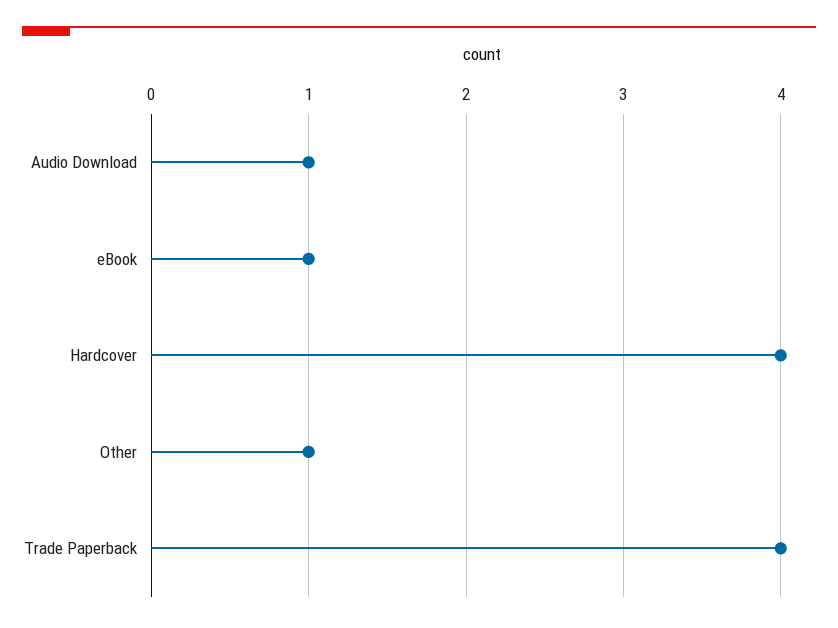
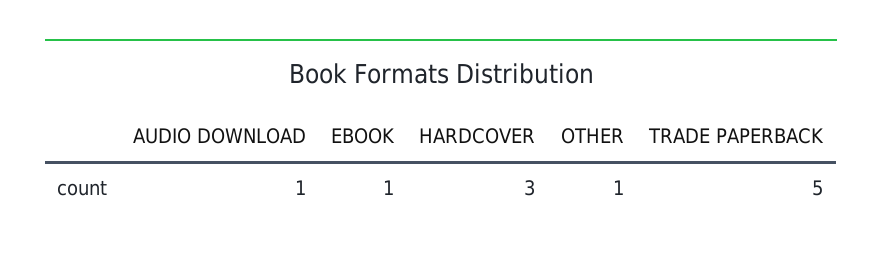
Hardcover: 4 -> 3
Trade Paperback: 4 -> 5

